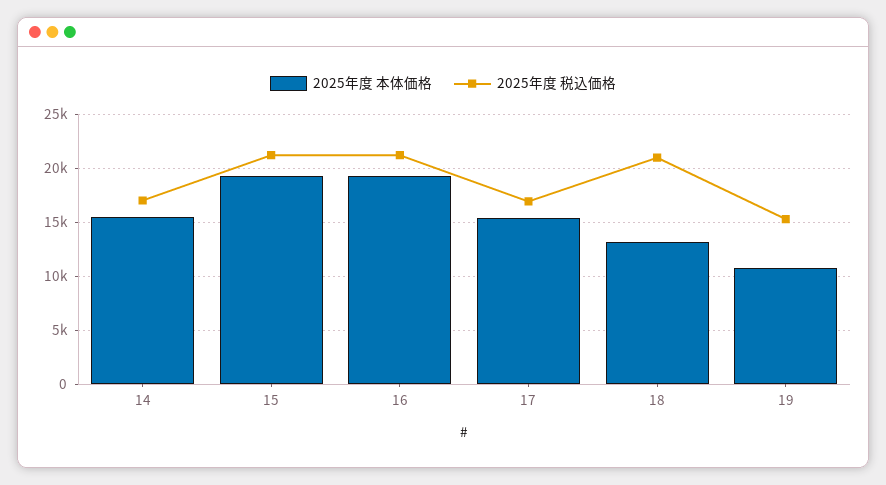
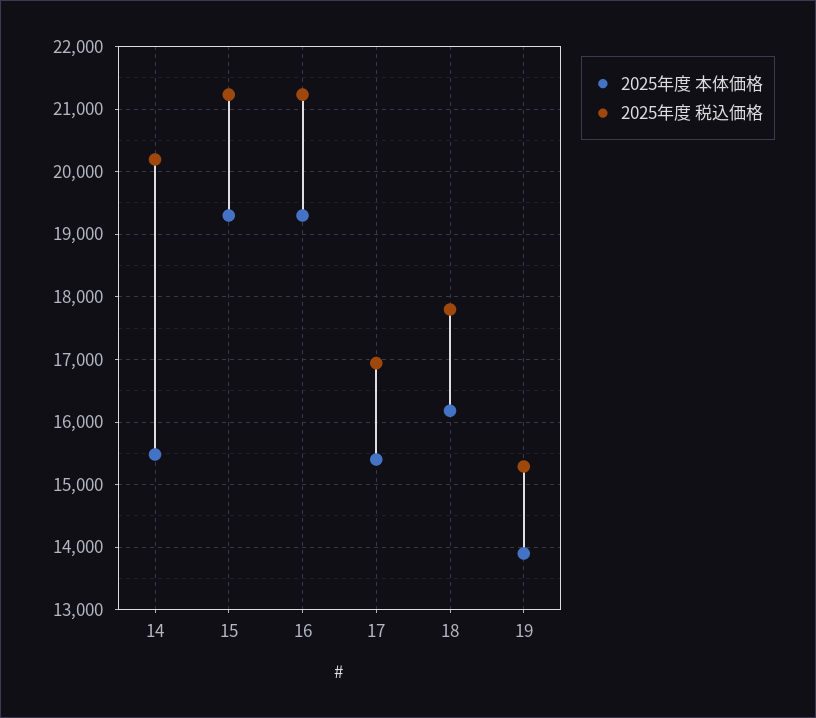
2025年度 税込価格, 14: 17000 -> 20200
2025年度 本体価格, 18: 13000 -> 16200
2025年度 税込価格, 18: 21000 -> 17800
2025年度 本体価格, 19: 11000 -> 13900

